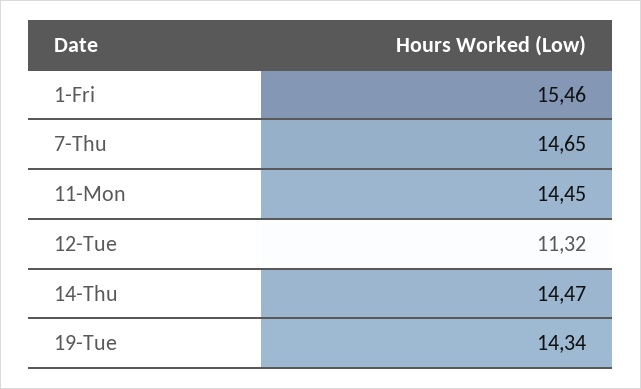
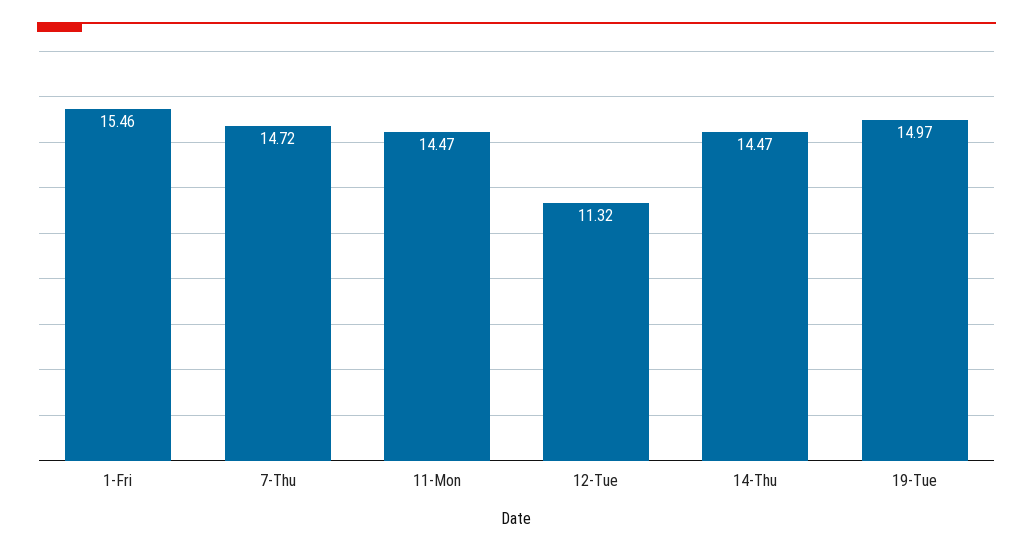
7-Thu: 14.65 -> 14.72
11-Mon: 14.45 -> 14.47
19-Tue: 14.34 -> 14.97

